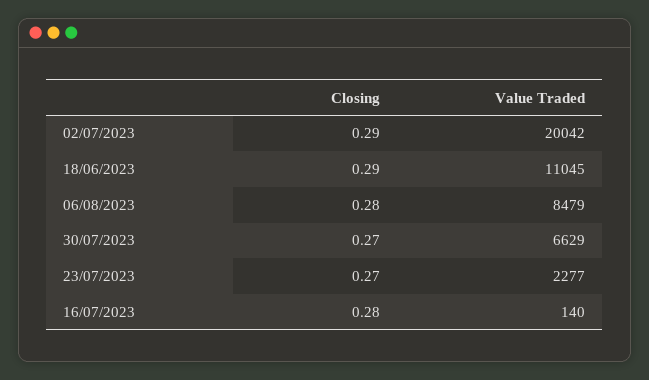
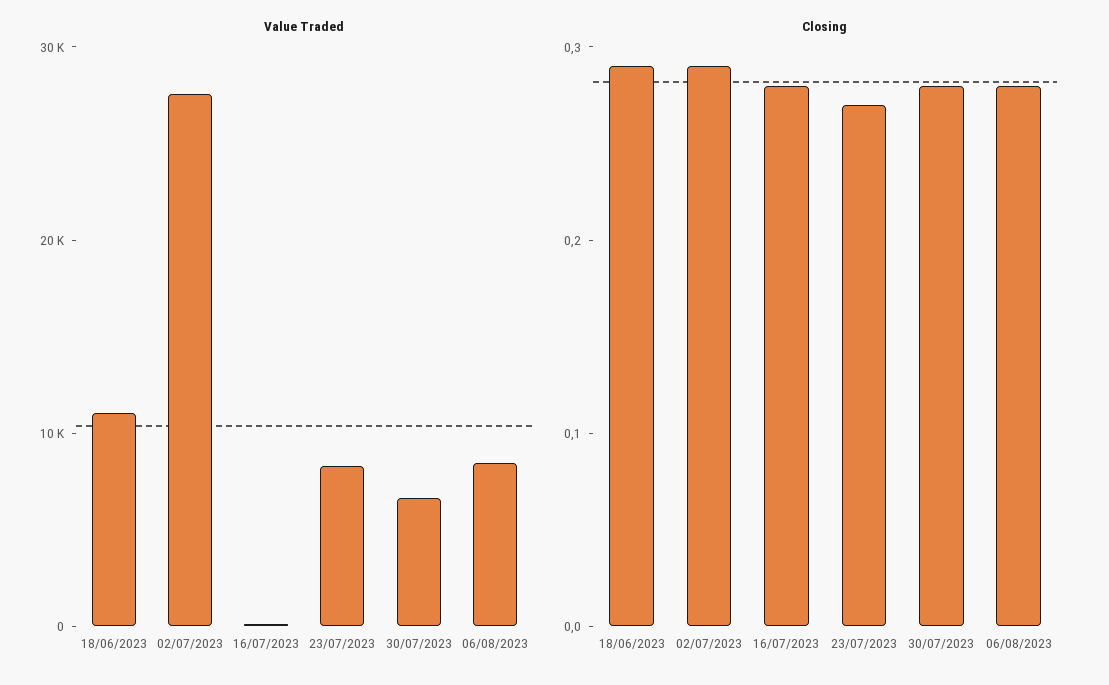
Value Traded, 02/07/2023: 20042 -> 28000
Closing, 30/07/2023: 0.27 -> 0.28
Value Traded, 23/07/2023: 2277 -> 8000

